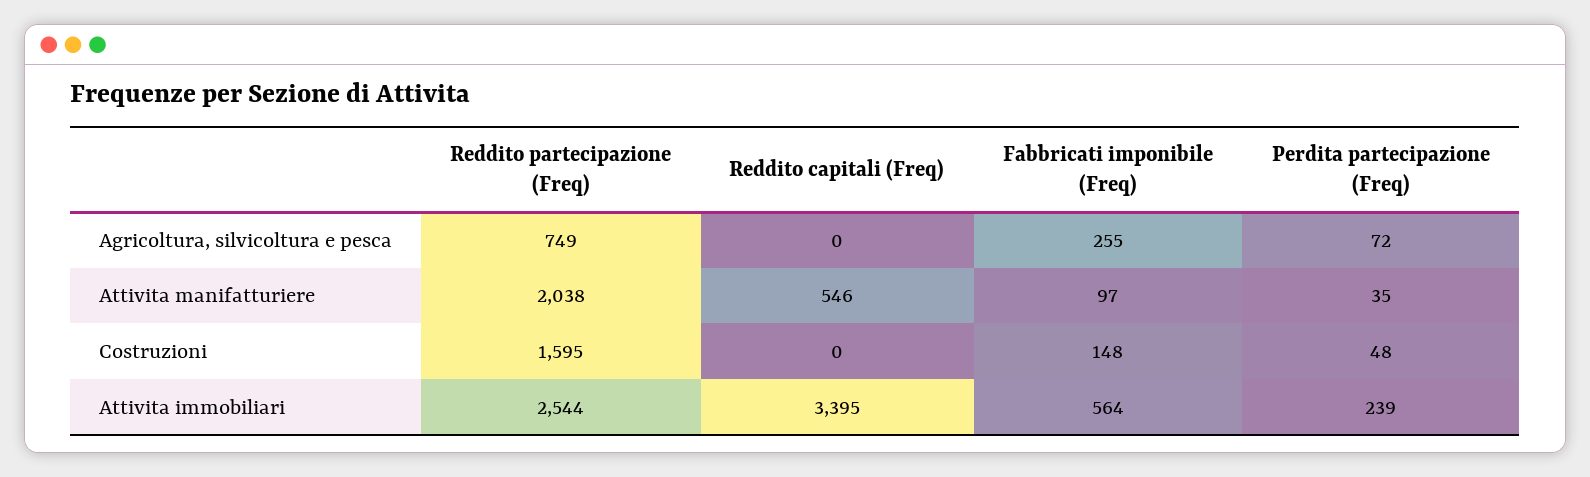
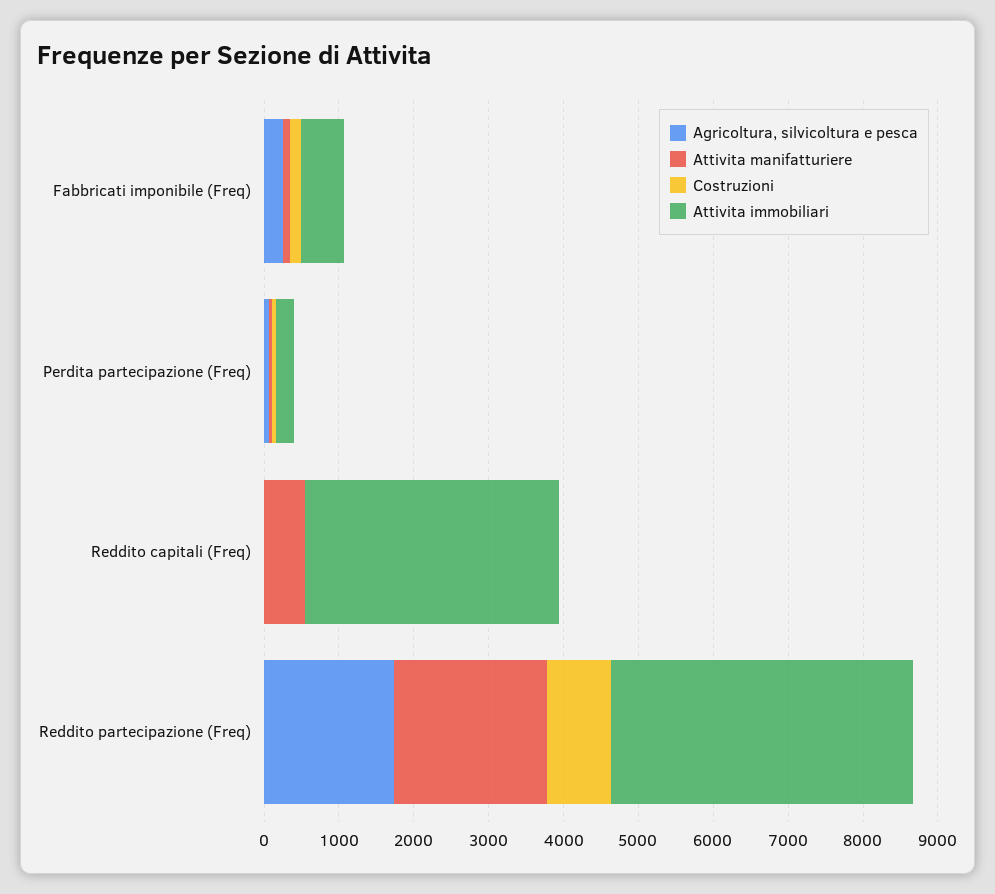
Agricoltura, silvicoltura e pesca, Reddito partecipazione (Freq): 749 -> 1800
Costruzioni, Reddito partecipazione (Freq): 1595 -> 800
Attivita immobiliari, Reddito partecipazione (Freq): 2544 -> 4000

